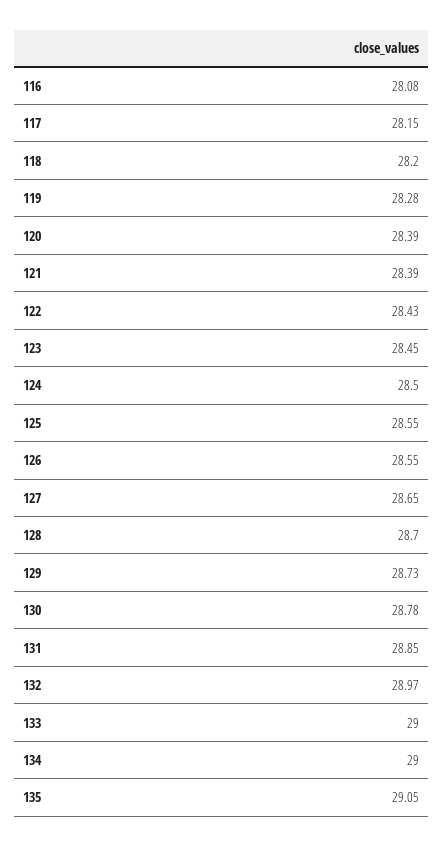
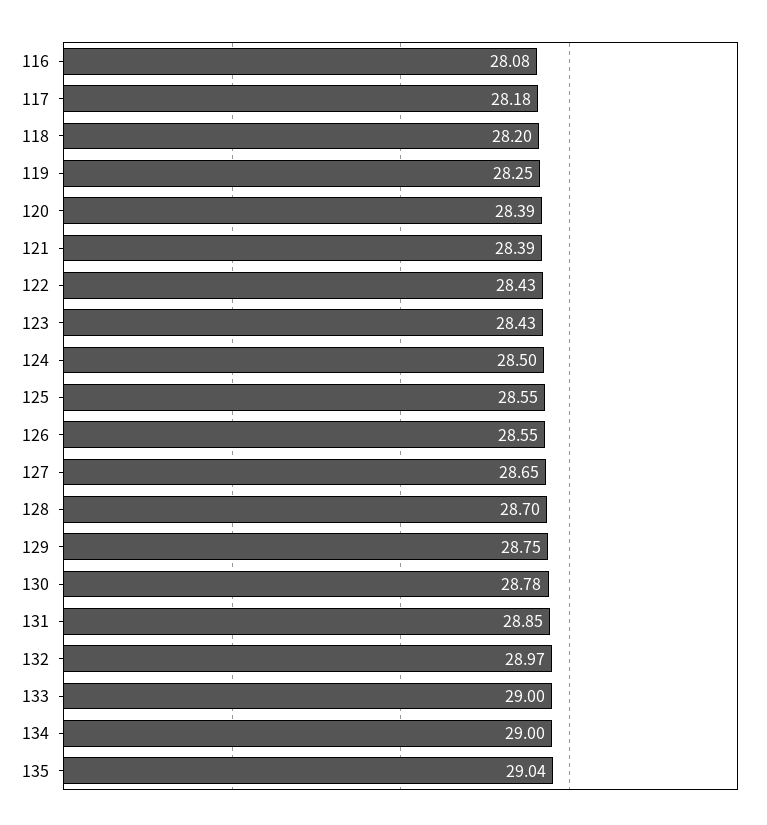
117: 28.15 -> 28.18
119: 28.28 -> 28.25
123: 28.45 -> 28.43
129: 28.73 -> 28.75
135: 29.05 -> 29.04

